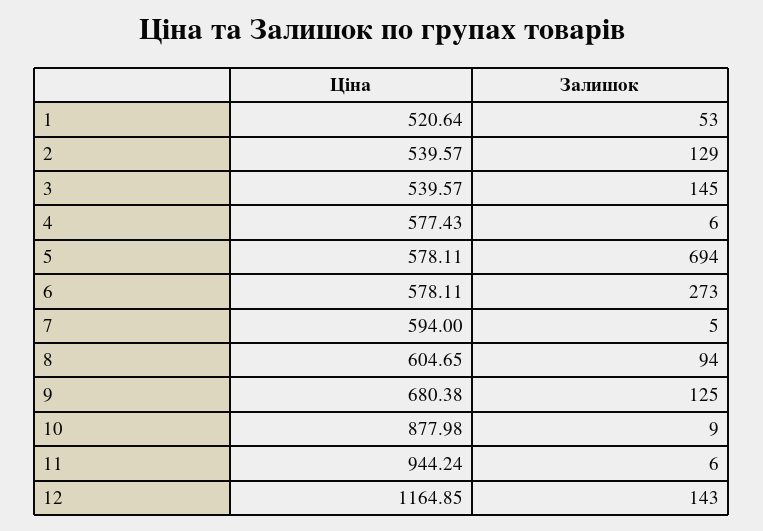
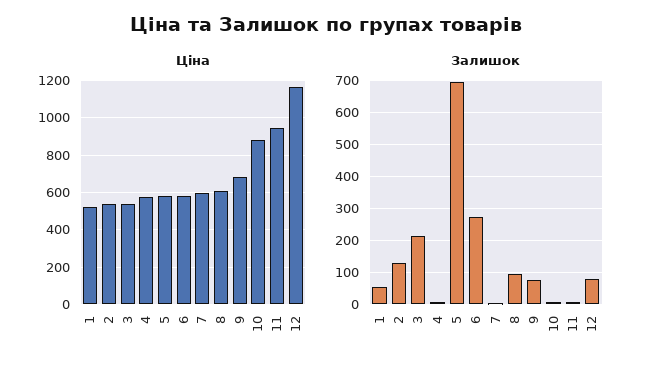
Залишок, 3: 145 -> 220
Залишок, 9: 125 -> 80
Залишок, 12: 143 -> 80

